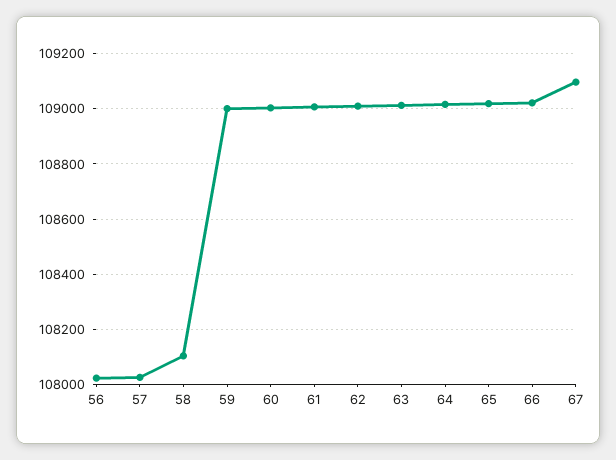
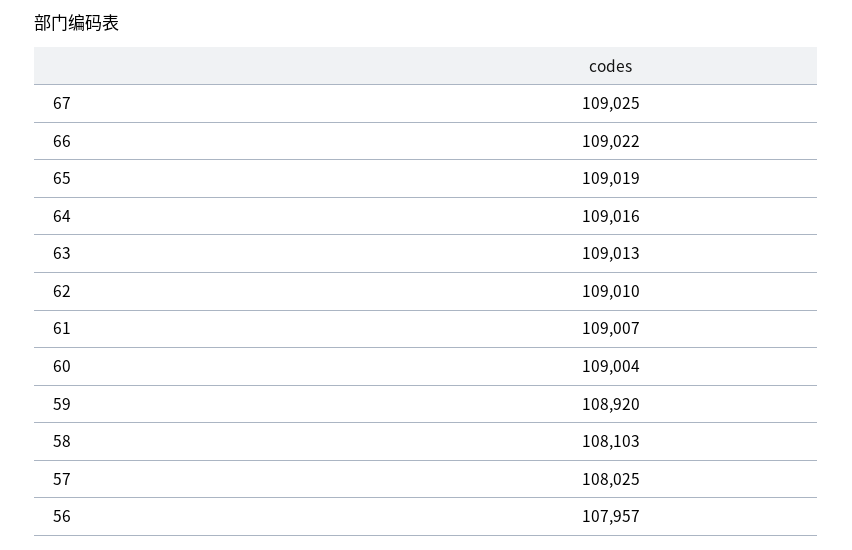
56: 108025 -> 107957
59: 109000 -> 108920
67: 109100 -> 109025

